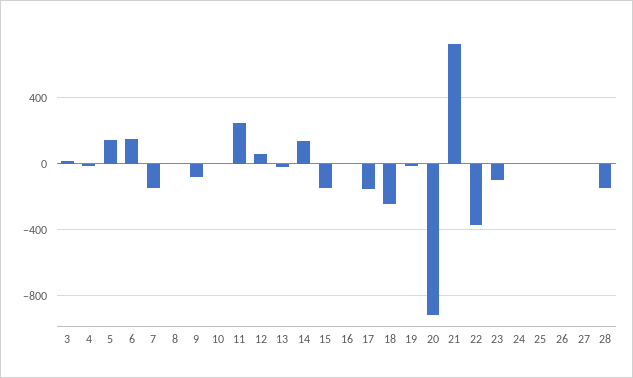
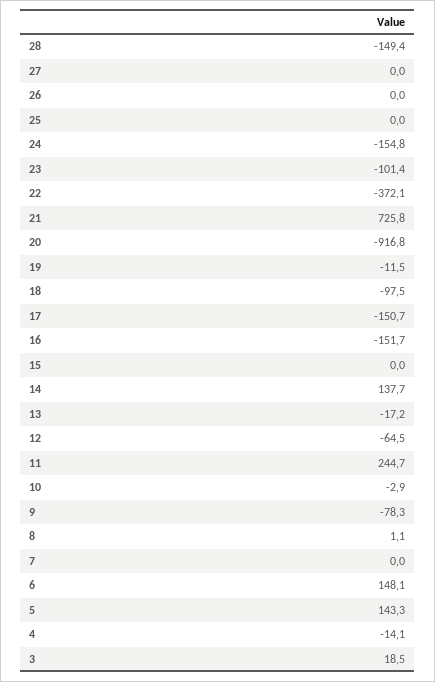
7: -150 -> 0
12: 50 -> -64.5
15: -150 -> 0
16: 0 -> -151.7
18: -250 -> -97.5
24: 0 -> -154.8

